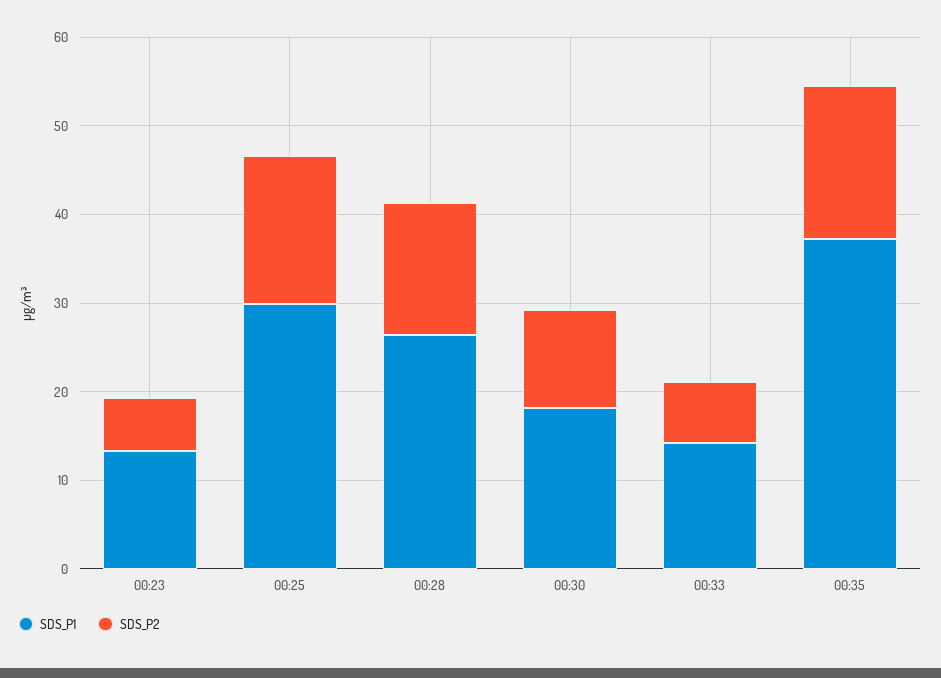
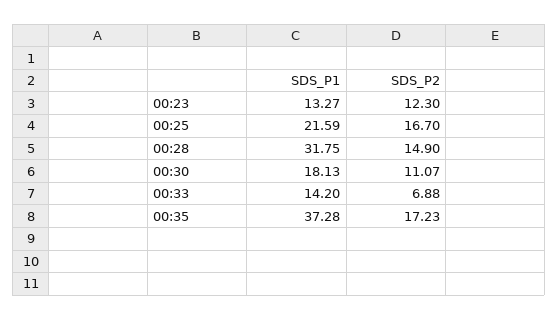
SDS_P2, 00:23: 6 -> 12.3
SDS_P1, 00:25: 30 -> 21.59
SDS_P1, 00:28: 26 -> 31.75

